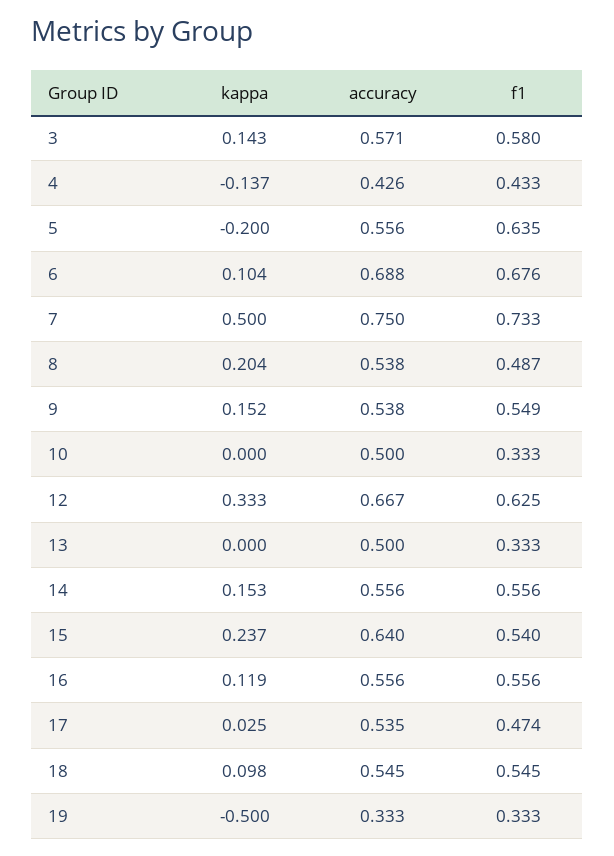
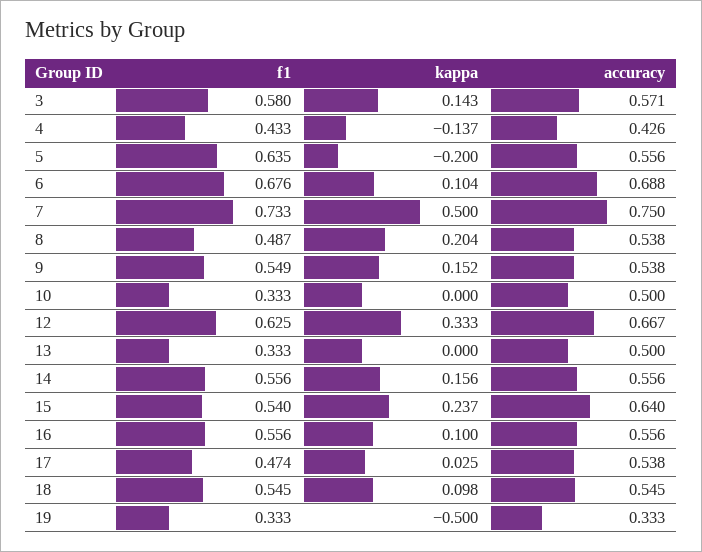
kappa, 14: 0.153 -> 0.156
kappa, 16: 0.119 -> 0.1
accuracy, 17: 0.535 -> 0.538

